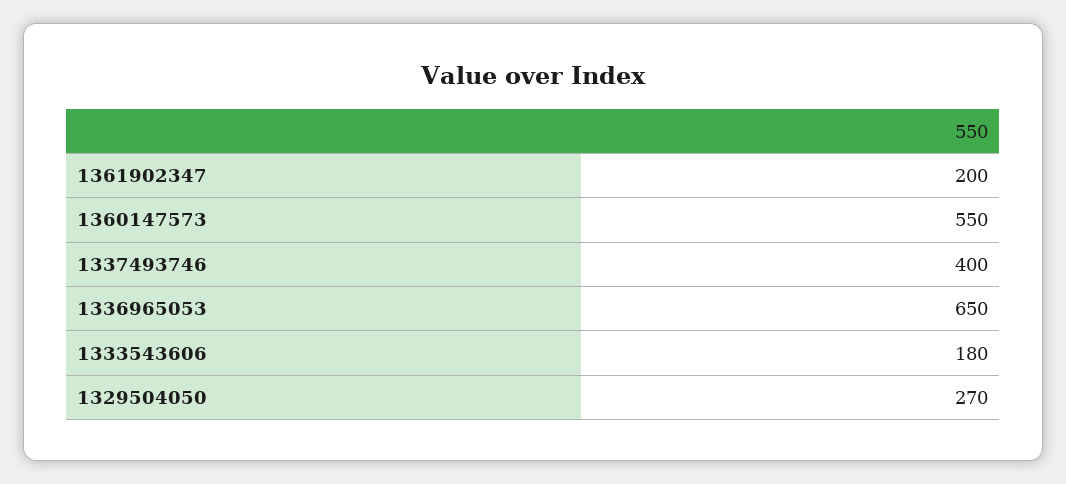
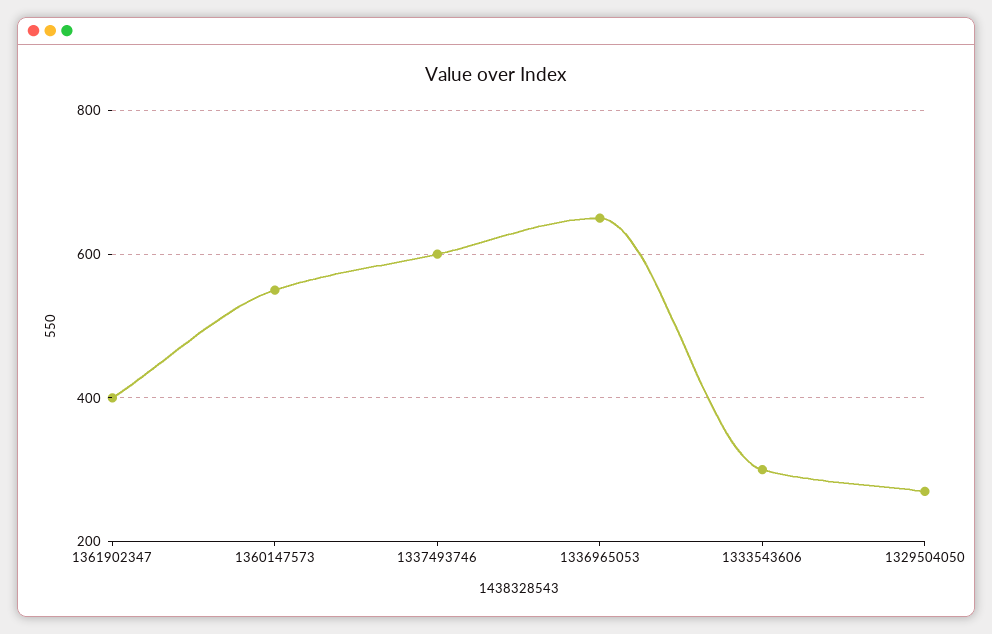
1361902347: 200 -> 400
1337493746: 400 -> 600
1333543606: 180 -> 300

